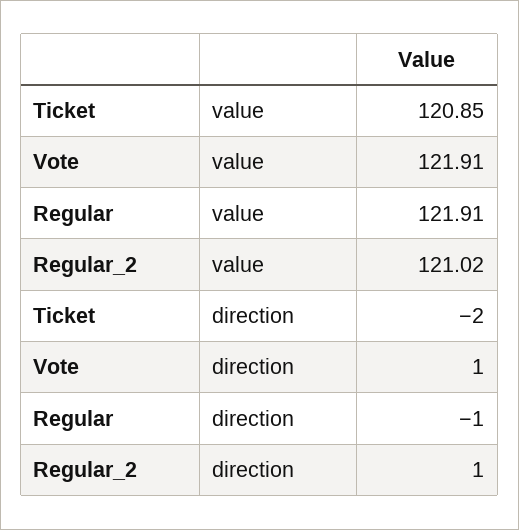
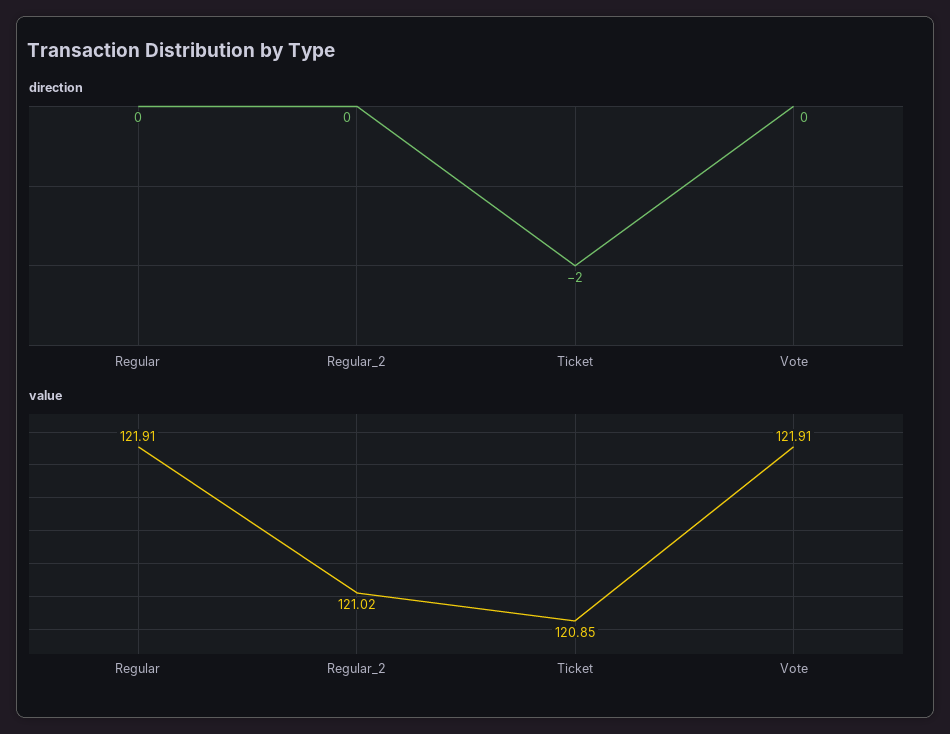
direction, Vote: 1 -> 0
direction, Regular: -1 -> 0
direction, Regular_2: 1 -> 0

